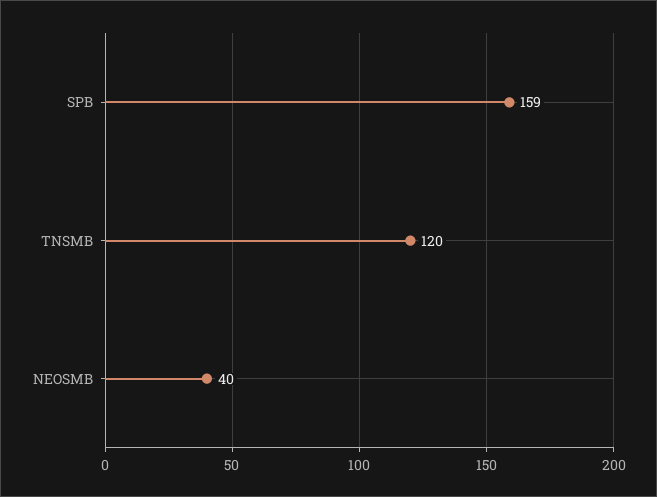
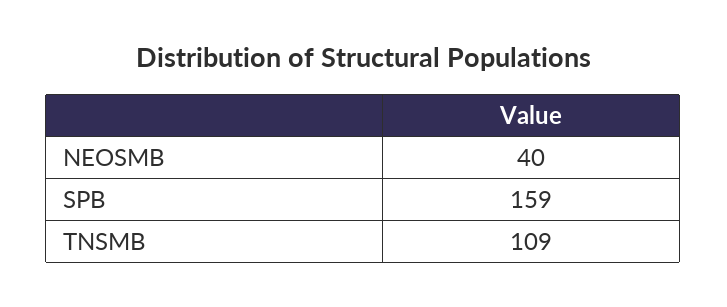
TNSMB: 120 -> 109

